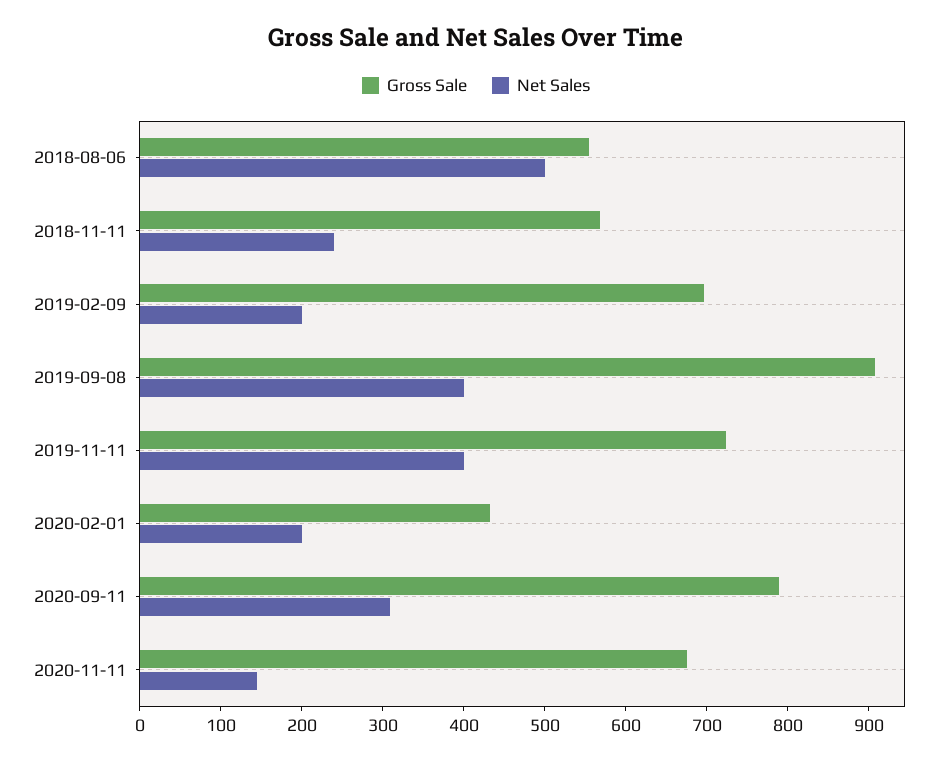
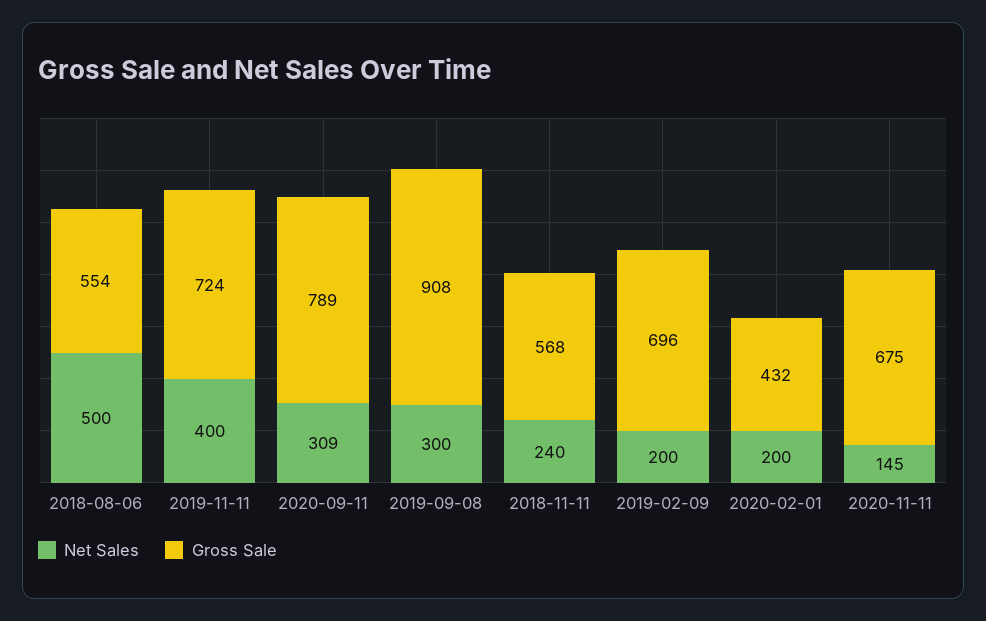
Net Sales, 2019-09-08: 400 -> 300

